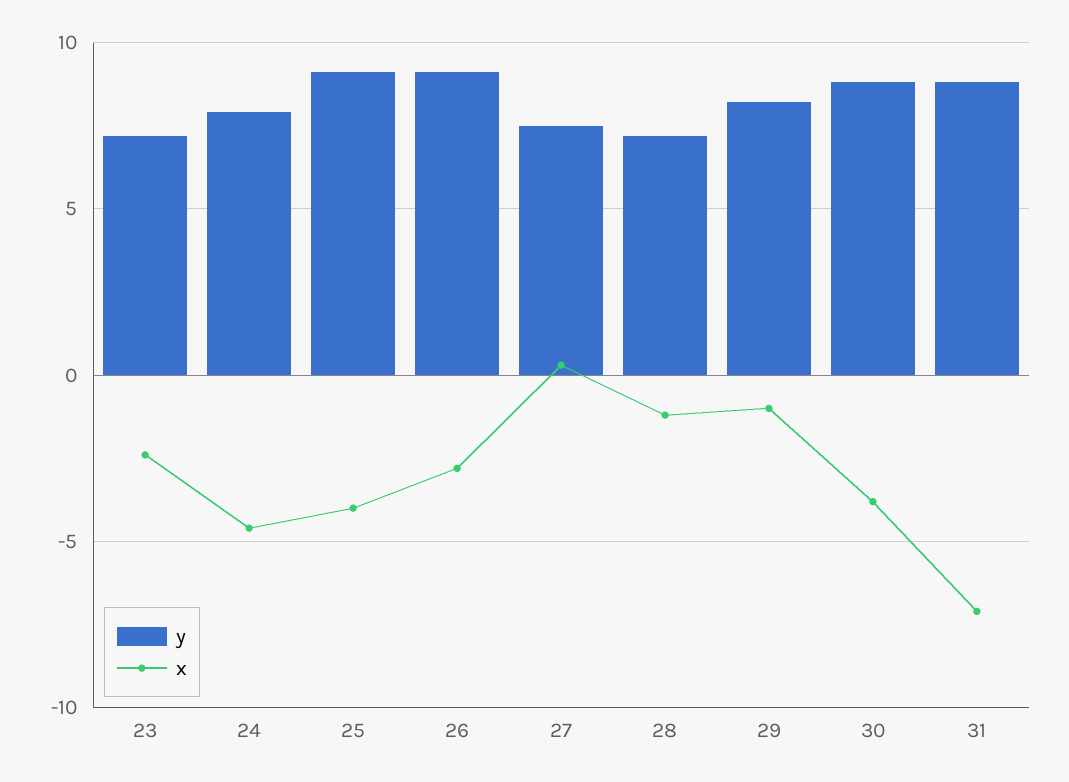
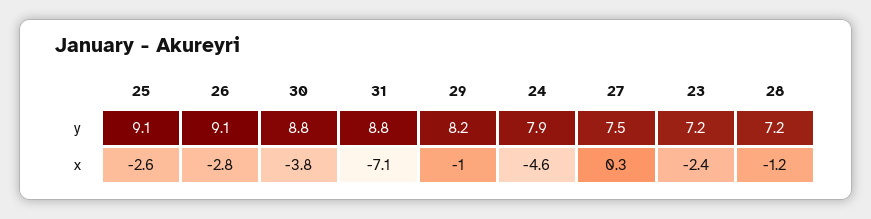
x, 25: -4 -> -2.6

